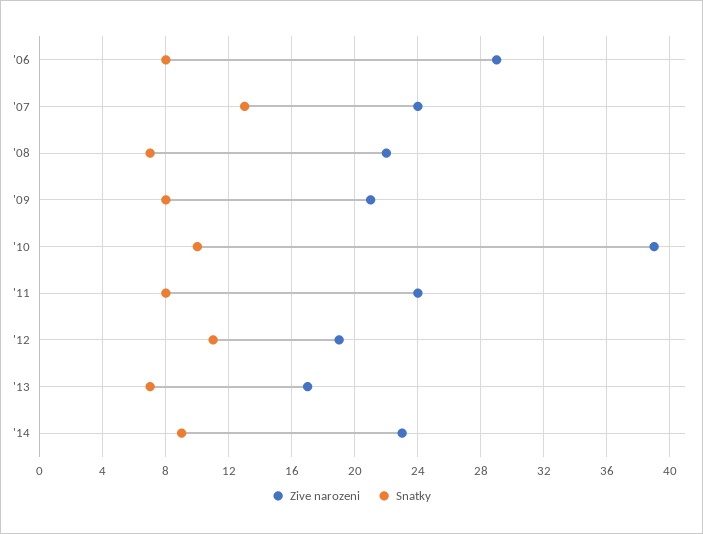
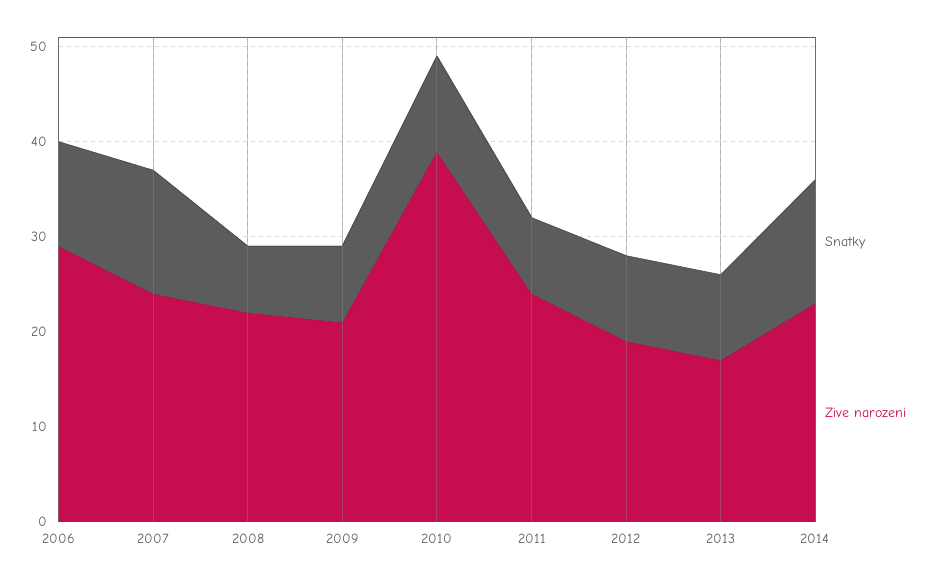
Snatky, '06: 8 -> 11
Snatky, '12: 11 -> 9
Snatky, '13: 7 -> 9
Snatky, '14: 9 -> 13

